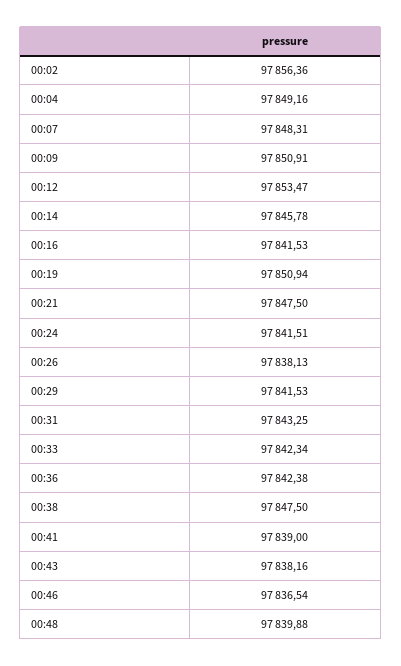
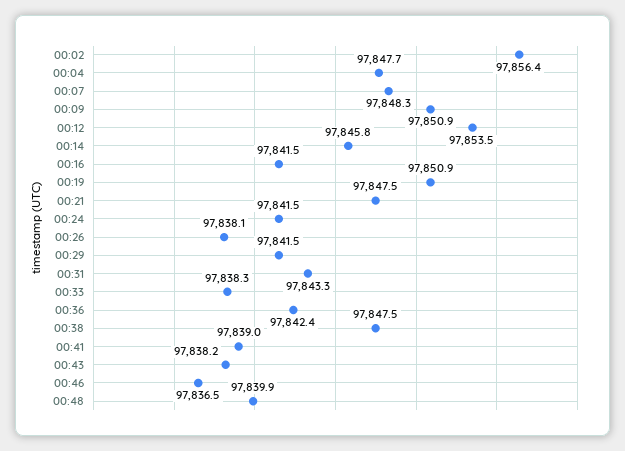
00:04: 97849.16 -> 97847.7
00:33: 97842.34 -> 97838.3

